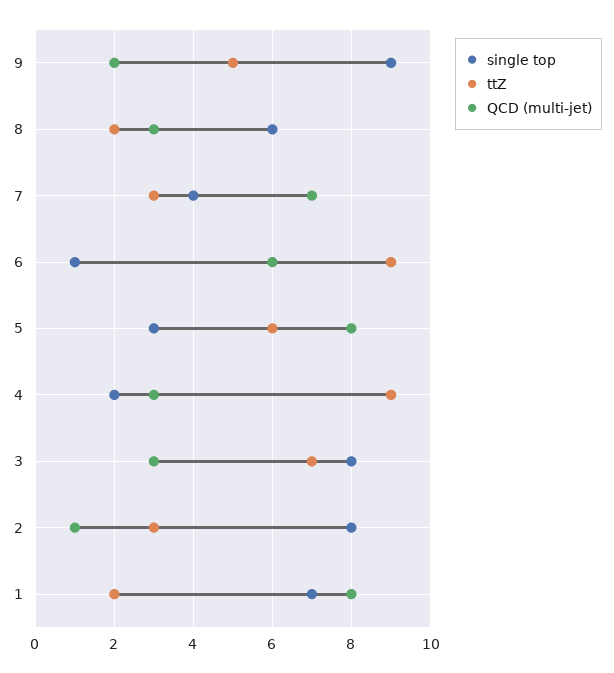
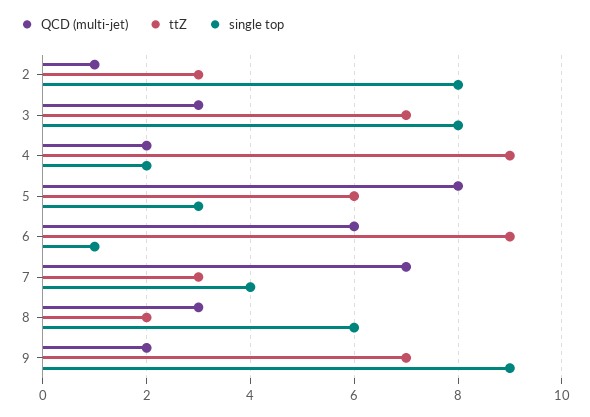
ttZ, 9: 5 -> 7
QCD (multi-jet), 4: 3 -> 2
single top, 1: 7 -> none
ttZ, 1: 2 -> none
QCD (multi-jet), 1: 8 -> none

